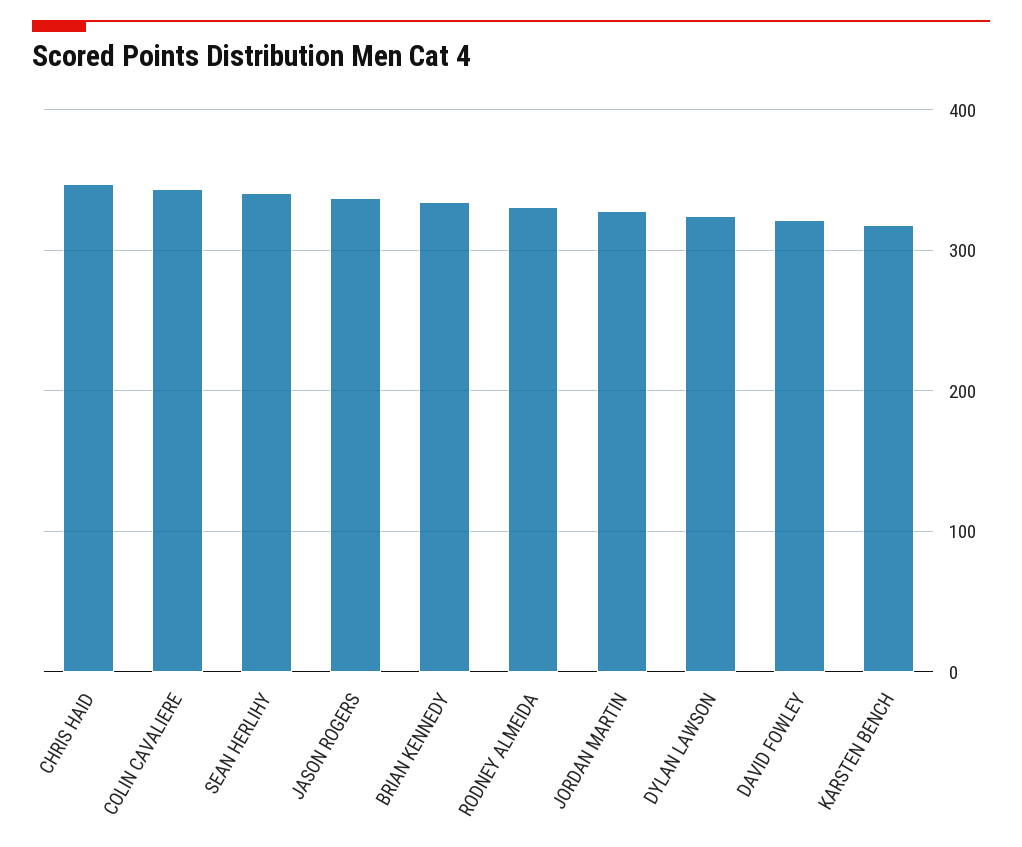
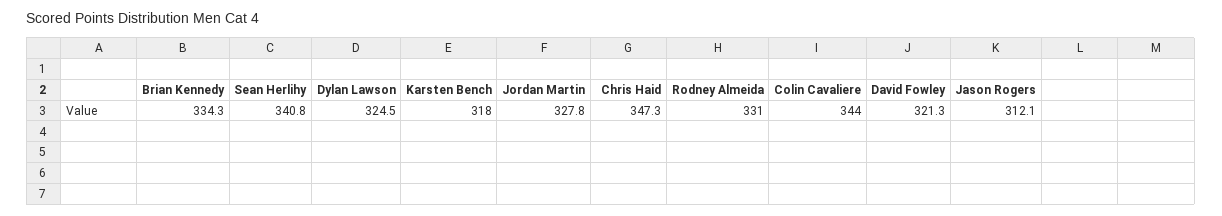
JASON ROGERS: 340 -> 312.1

